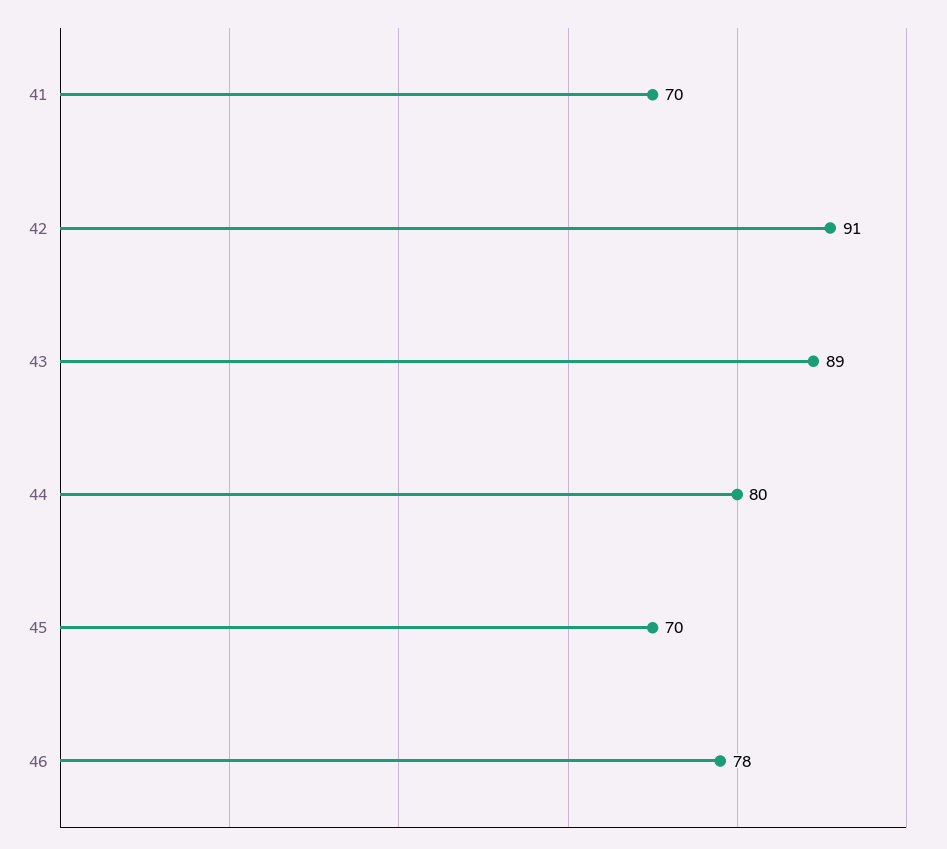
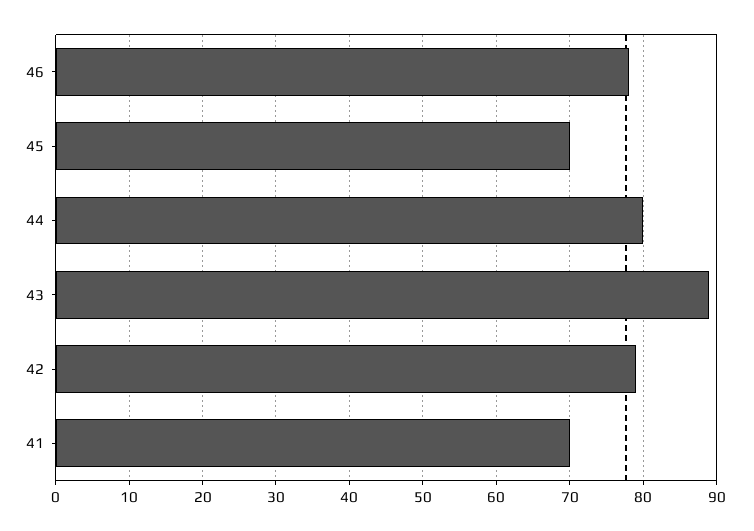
42: 91 -> 79

